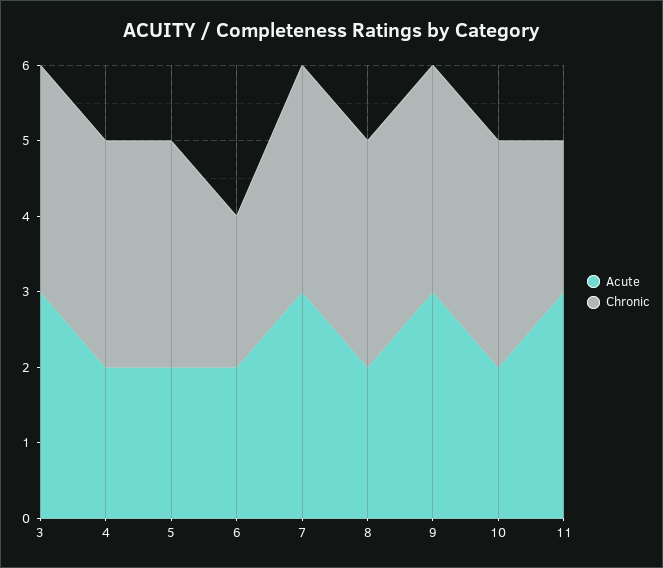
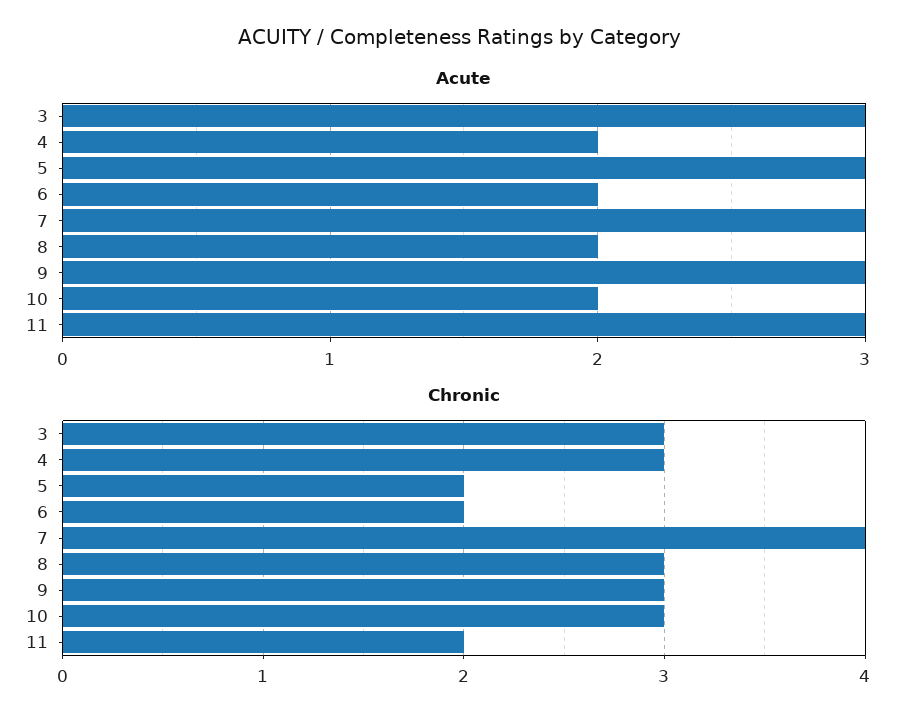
Acute, 5: 2 -> 3
Chronic, 5: 3 -> 2
Chronic, 7: 3 -> 4

